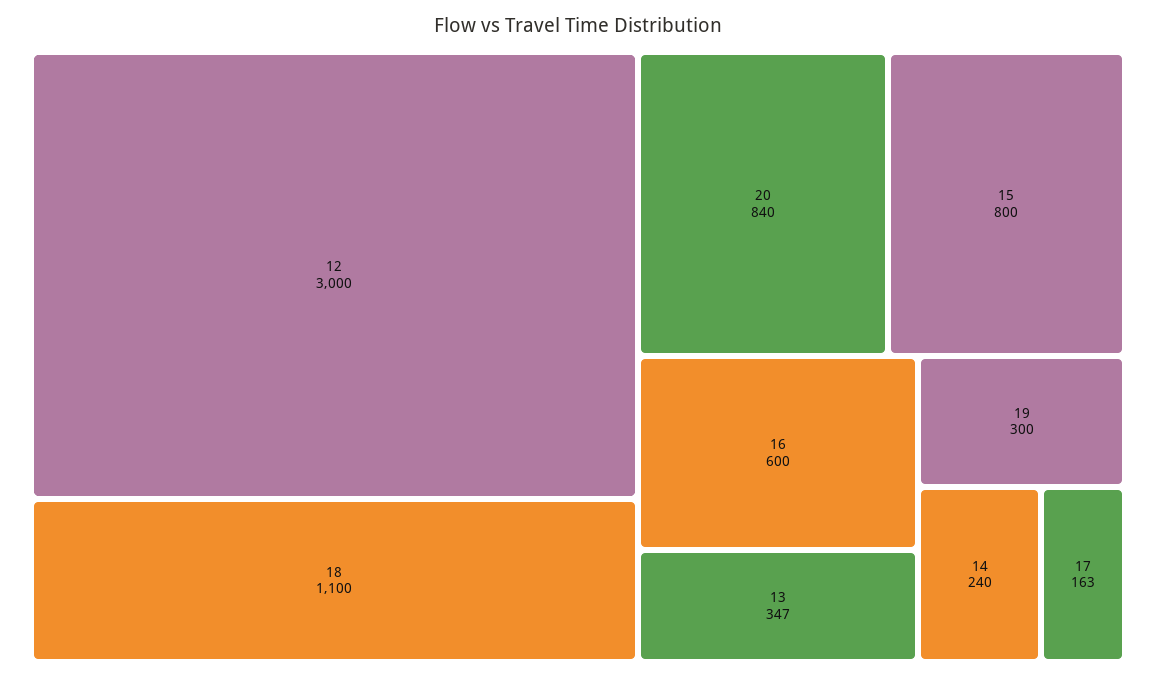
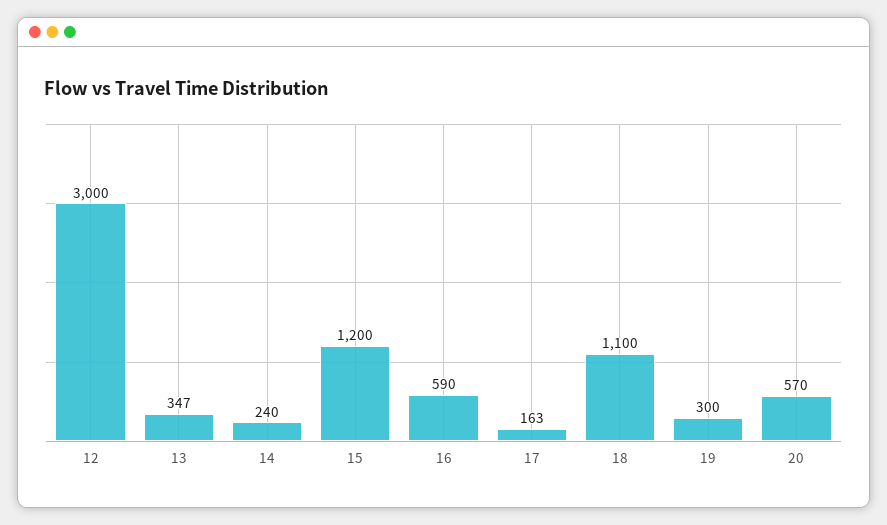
20: 840 -> 570
15: 800 -> 1200
16: 600 -> 590

